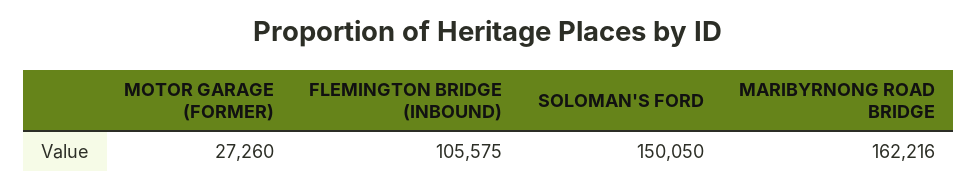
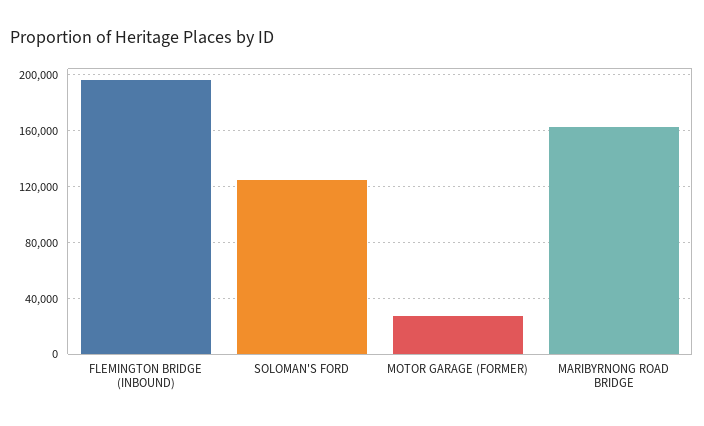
FLEMINGTON BRIDGE (INBOUND): 105575 -> 195000
SOLOMAN'S FORD: 150050 -> 125000

